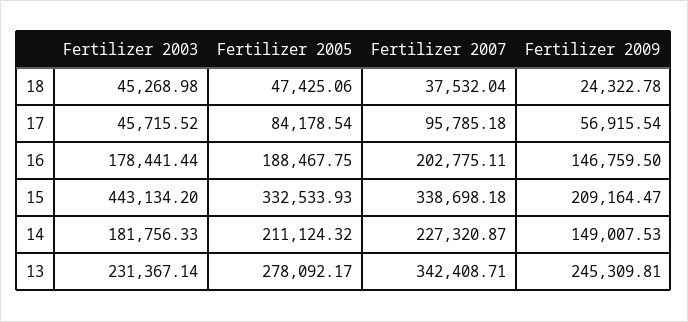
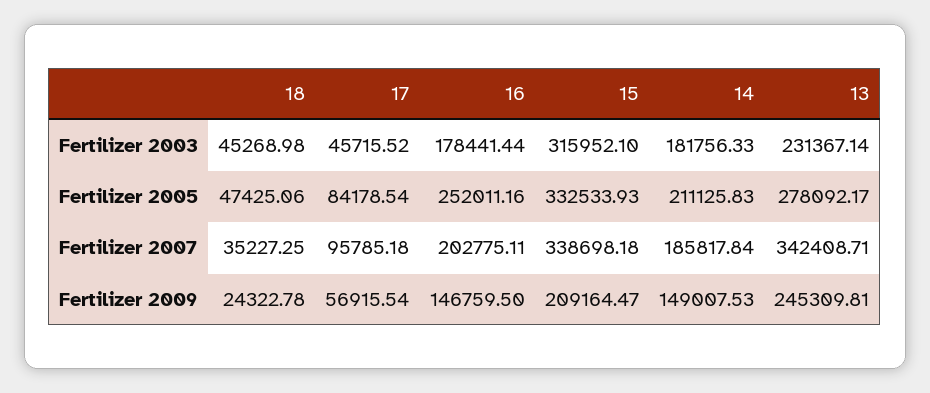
Fertilizer 2007, 18: 37532.04 -> 35227.25
Fertilizer 2005, 16: 188467.75 -> 252011.16
Fertilizer 2003, 15: 443134.2 -> 315952.1
Fertilizer 2005, 14: 211124.32 -> 211125.83
Fertilizer 2007, 14: 227320.87 -> 185817.84

